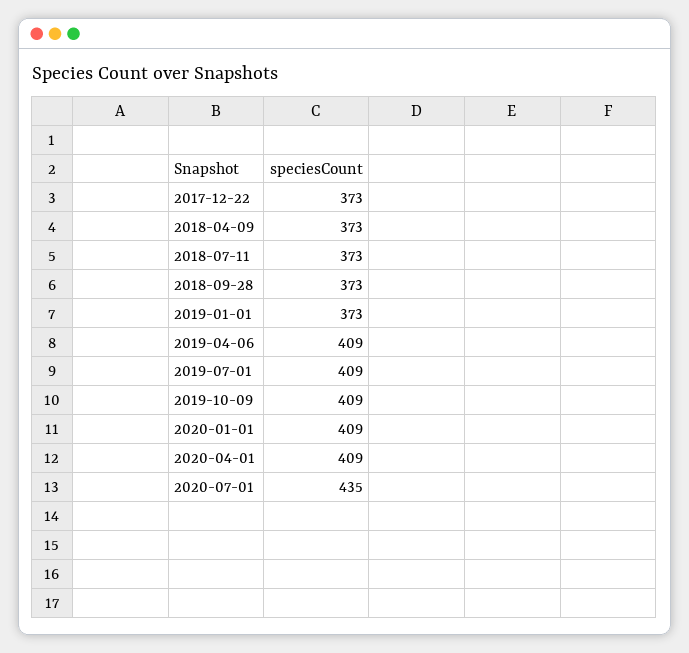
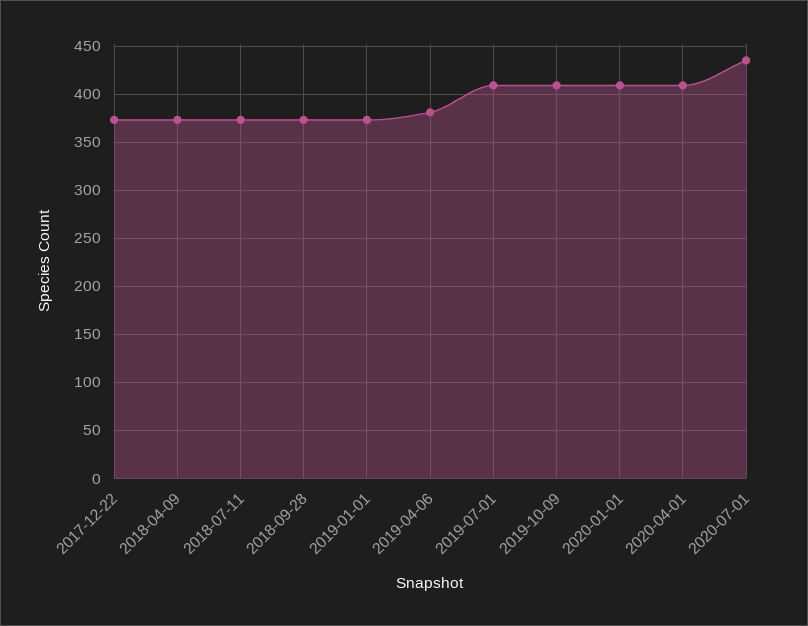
2019-04-06: 409 -> 380

